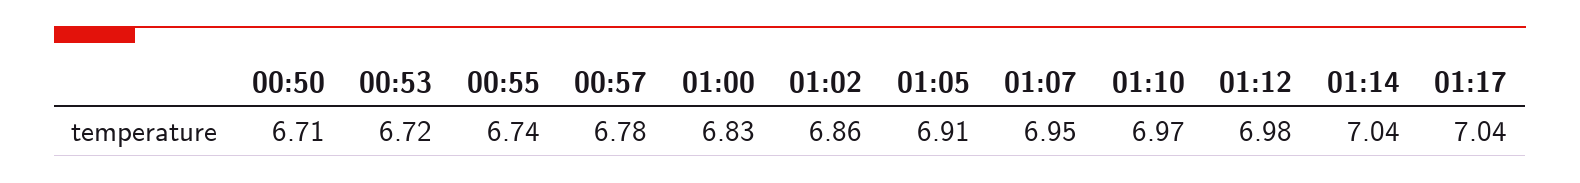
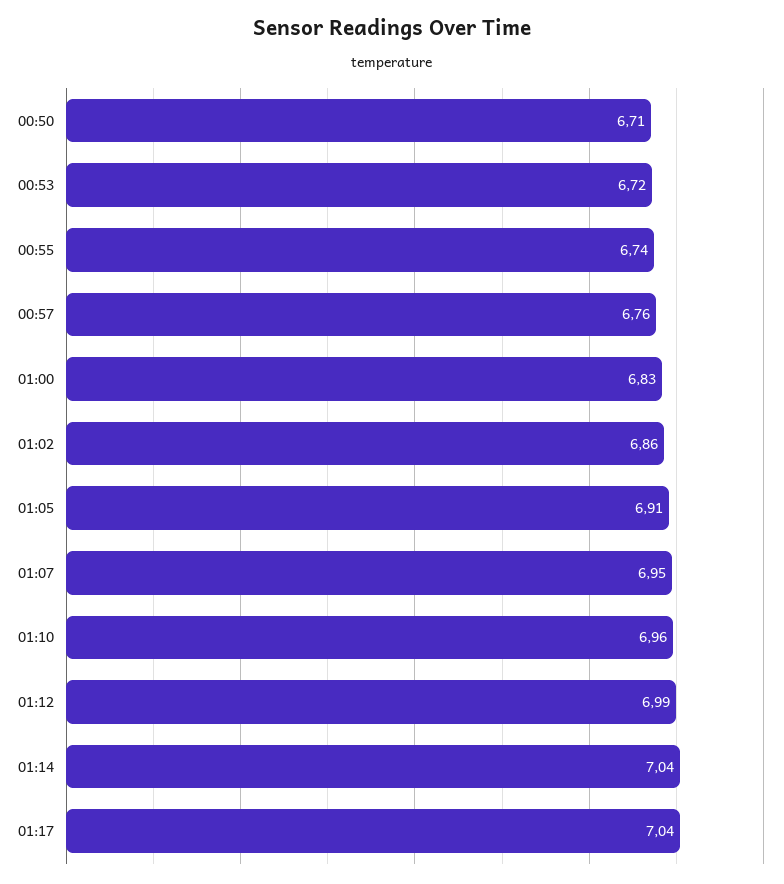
00:57: 6.78 -> 6.76
01:10: 6.97 -> 6.96
01:12: 6.98 -> 6.99

